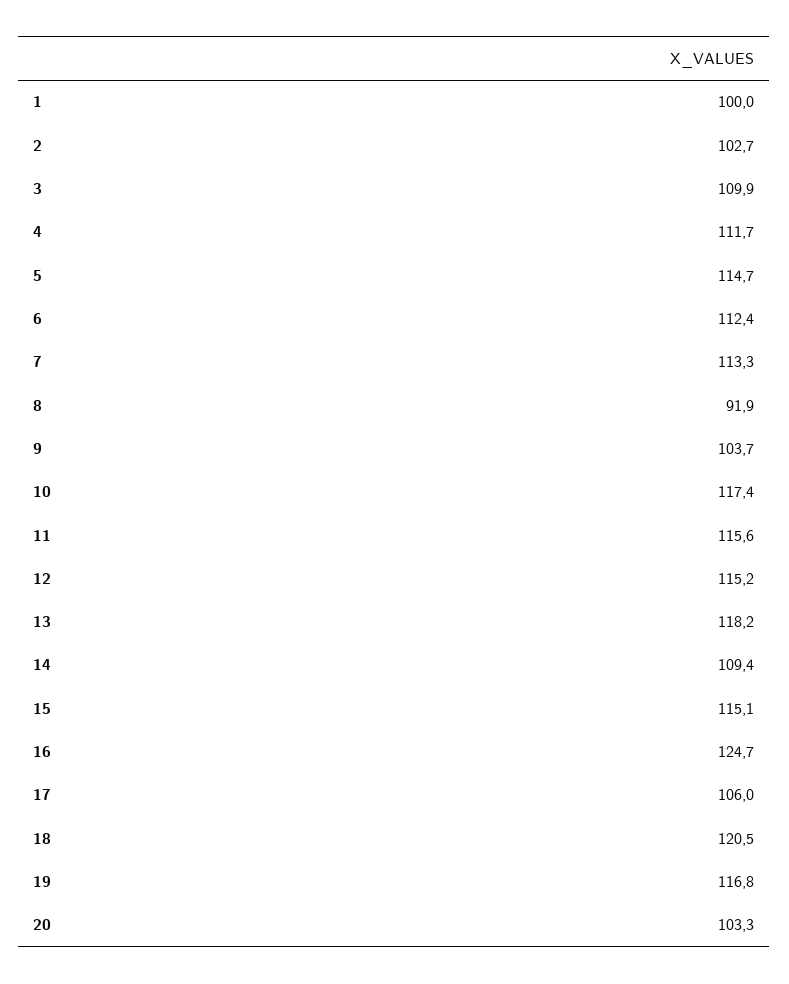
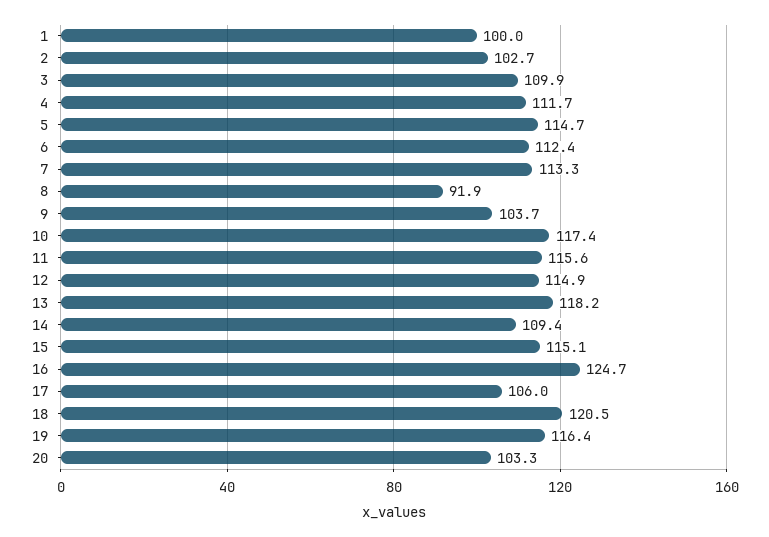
12: 115.2 -> 114.9
19: 116.8 -> 116.4

